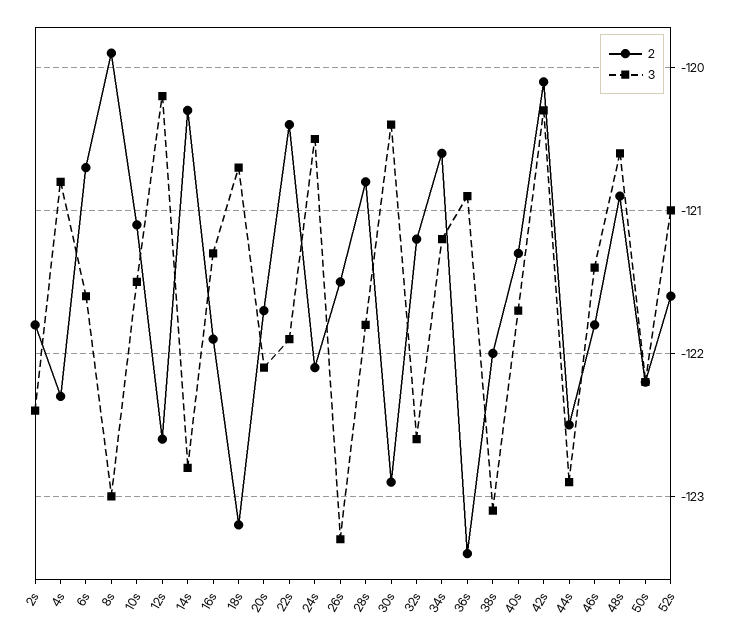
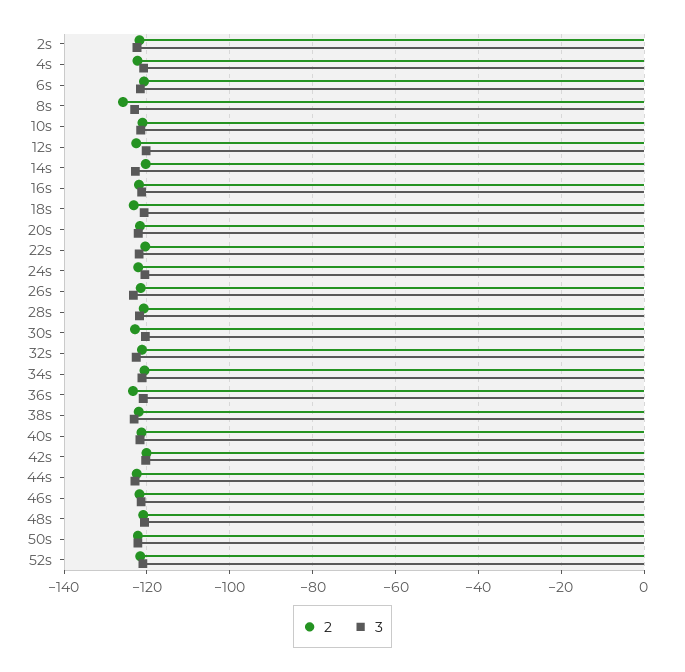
2, 8s: -119.9 -> -126

